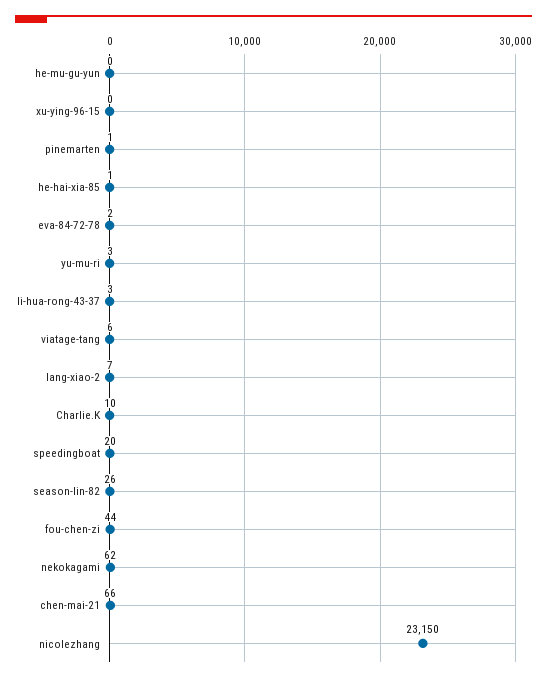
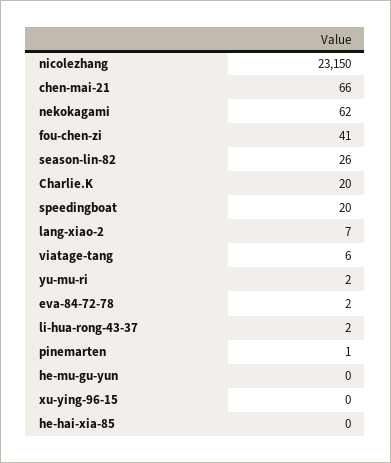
he-hai-xia-85: 1 -> 0
yu-mu-ri: 3 -> 2
li-hua-rong-43-37: 3 -> 2
Charlie.K: 10 -> 20
fou-chen-zi: 44 -> 41

